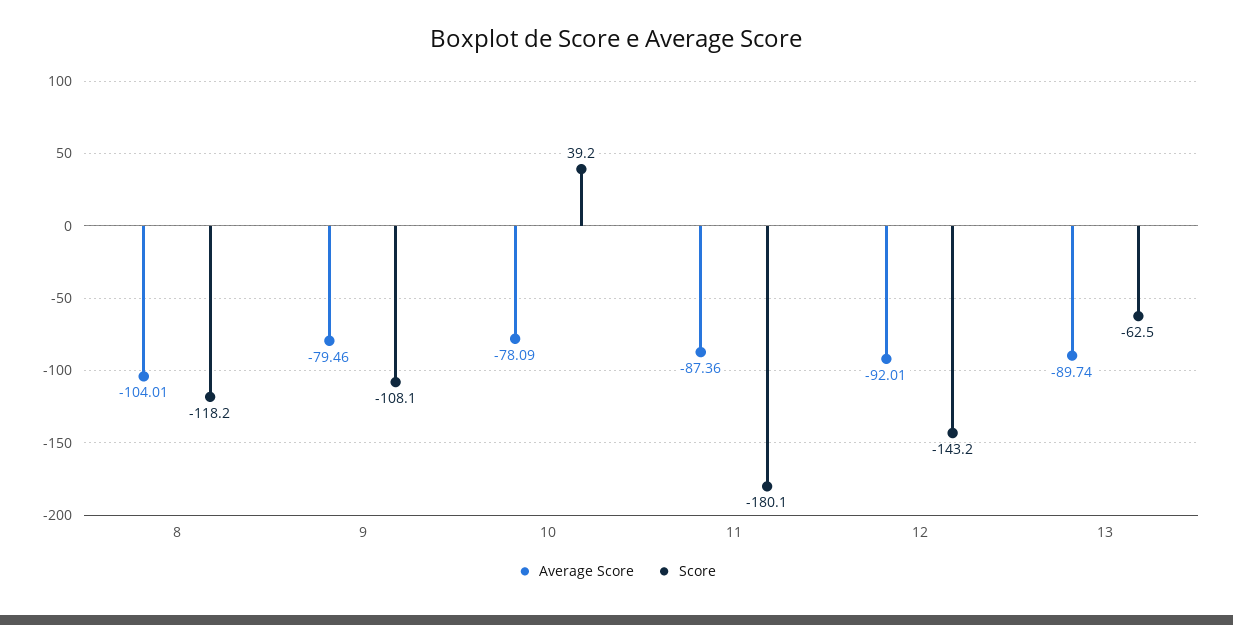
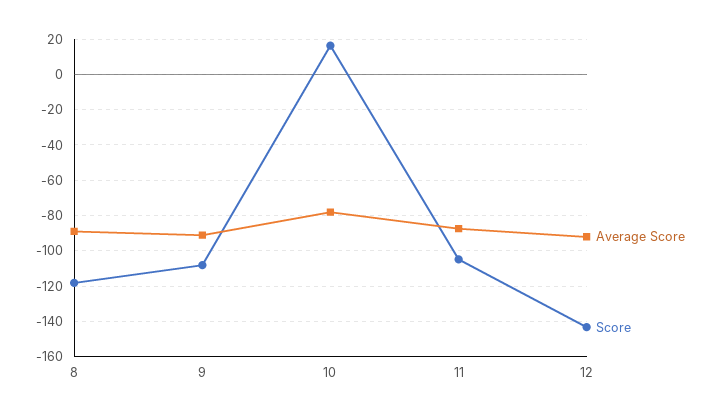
Average Score, 8: -104.01 -> -90
Average Score, 9: -79.46 -> -90
Score, 10: 39.2 -> 15
Score, 11: -180.1 -> -105
Average Score, 13: -89.74 -> none
Score, 13: -62.5 -> none

